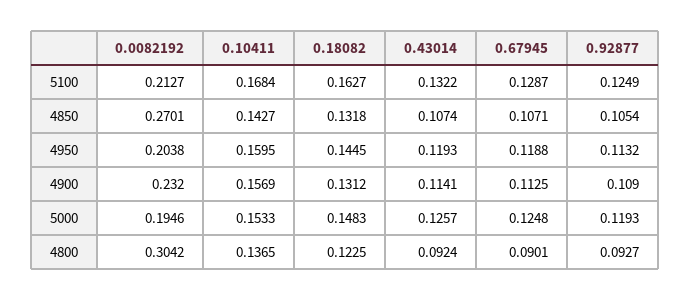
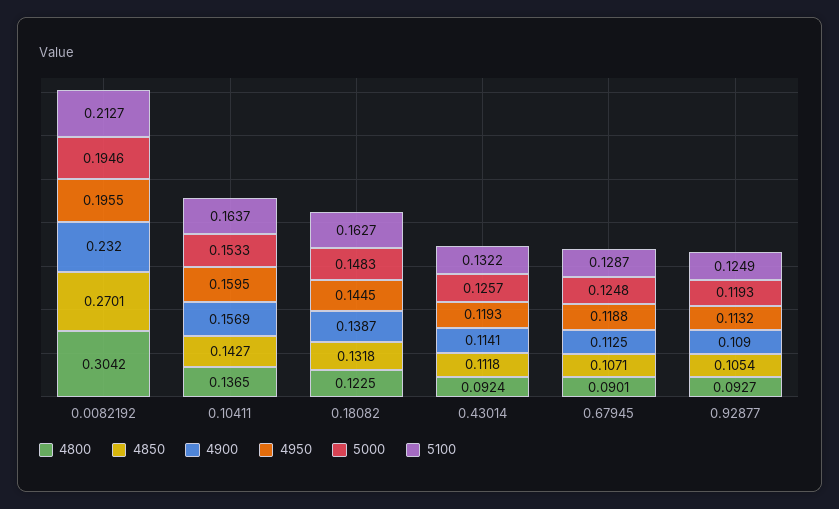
5100, 0.10411: 0.1684 -> 0.1637
4850, 0.43014: 0.1074 -> 0.1118
4950, 0.0082192: 0.2038 -> 0.1955
4900, 0.18082: 0.1312 -> 0.1387

